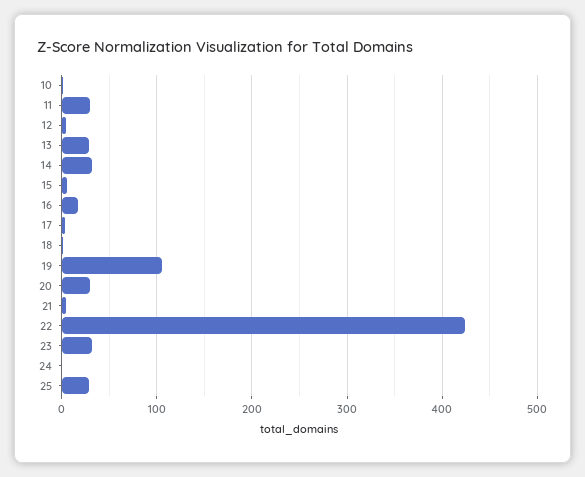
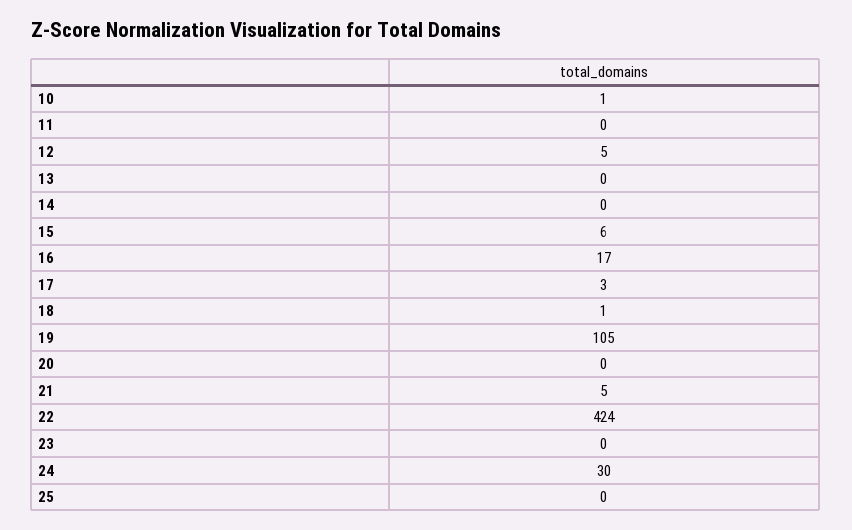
11: 30 -> 0
13: 30 -> 0
14: 30 -> 0
20: 30 -> 0
23: 30 -> 0
24: 0 -> 30
25: 30 -> 0

